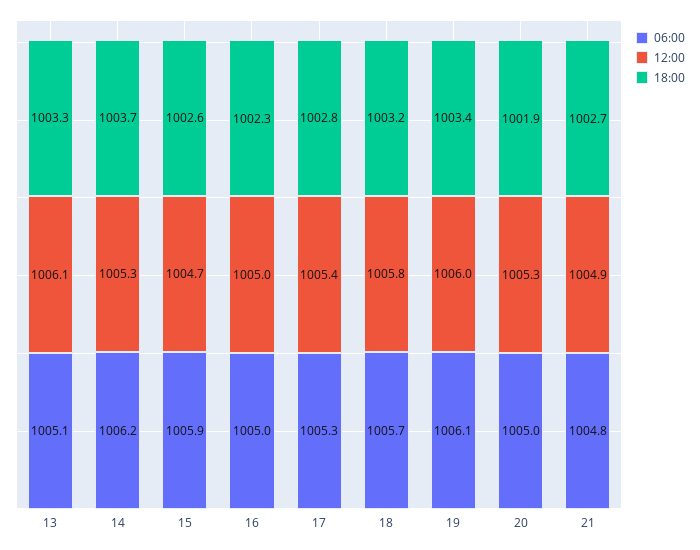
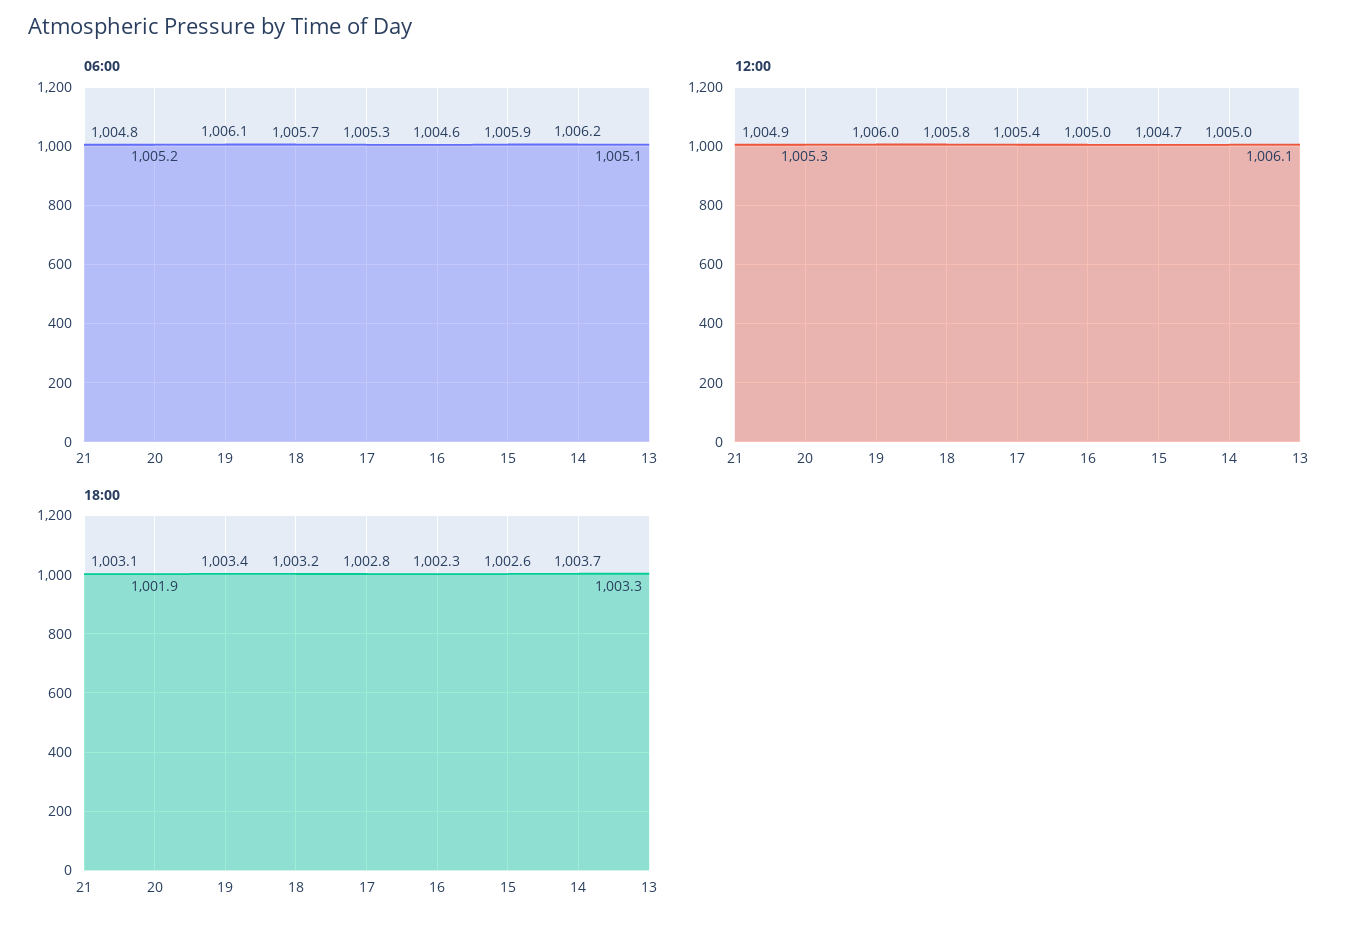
12:00, 14: 1005.3 -> 1005
06:00, 16: 1005 -> 1004.6
06:00, 20: 1005 -> 1005.2
18:00, 21: 1002.7 -> 1003.1

